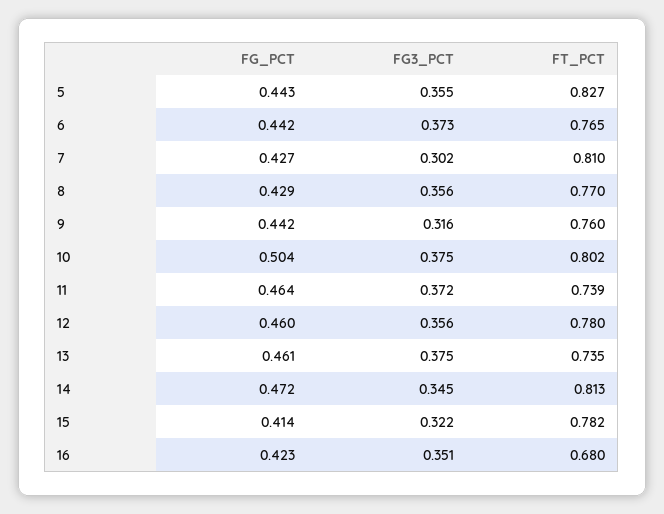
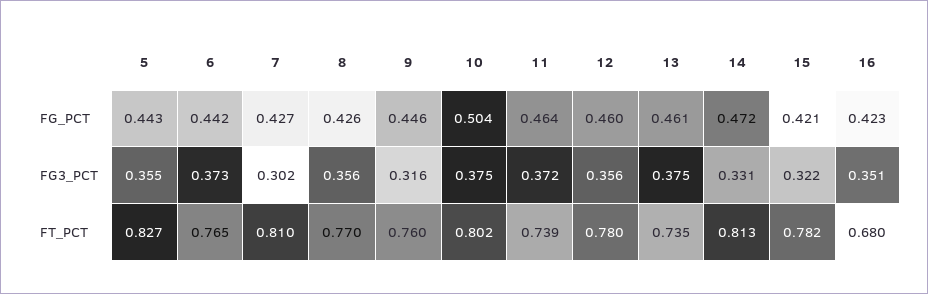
FG_PCT, 8: 0.429 -> 0.426
FG_PCT, 9: 0.442 -> 0.446
FG3_PCT, 14: 0.345 -> 0.331
FG_PCT, 15: 0.414 -> 0.421

